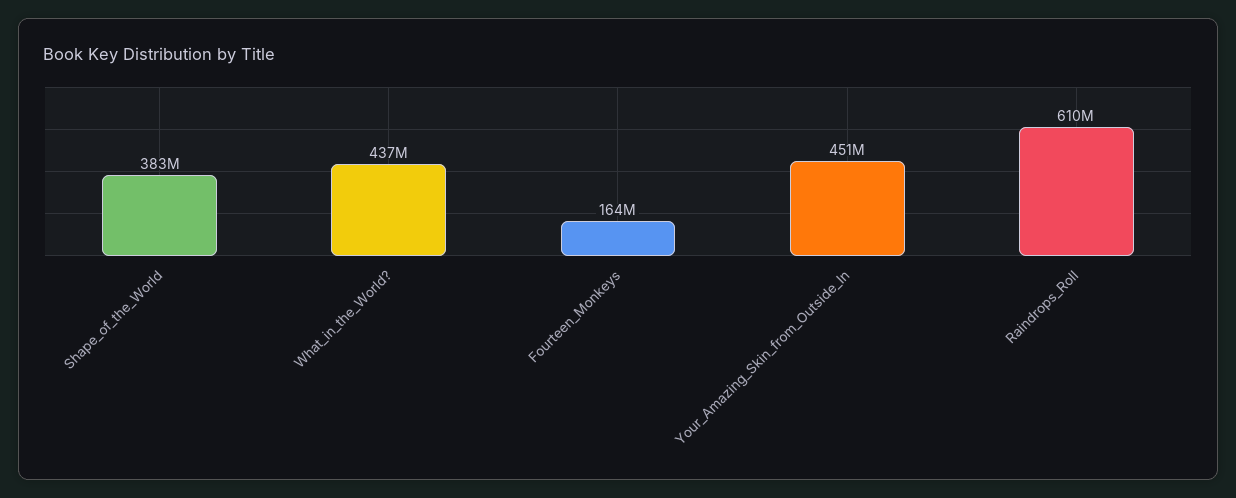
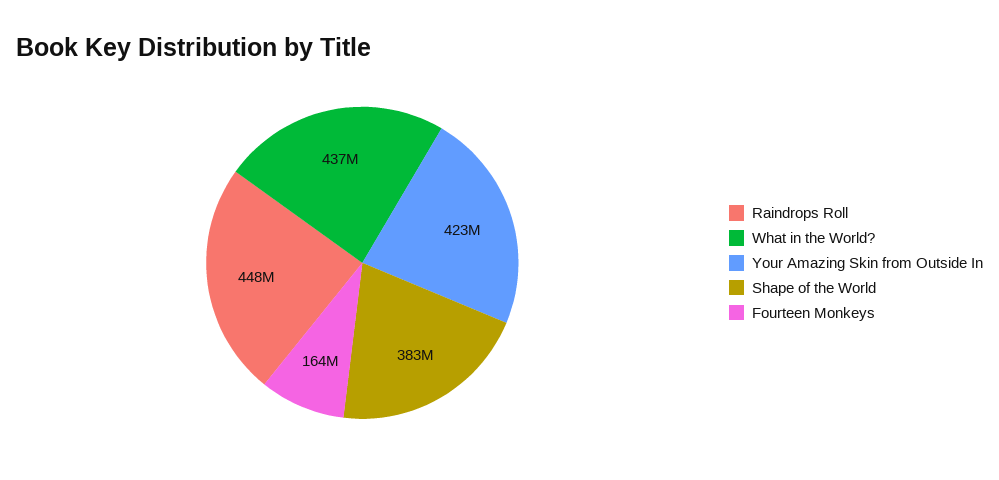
Your_Amazing_Skin_from_Outside_In: 451000000 -> 423000000
Raindrops_Roll: 610000000 -> 448000000

